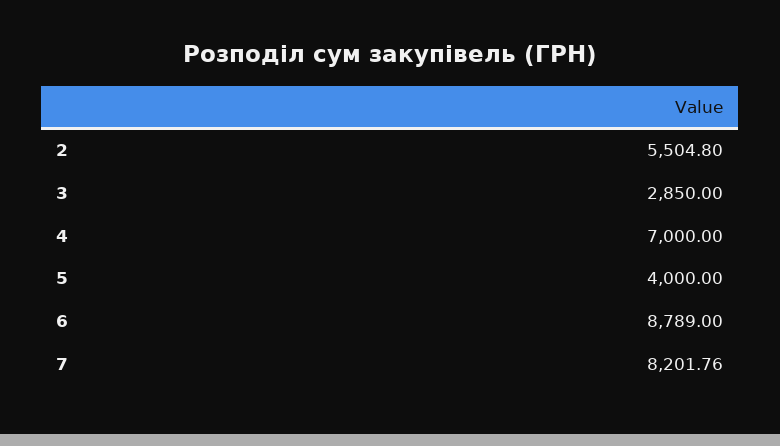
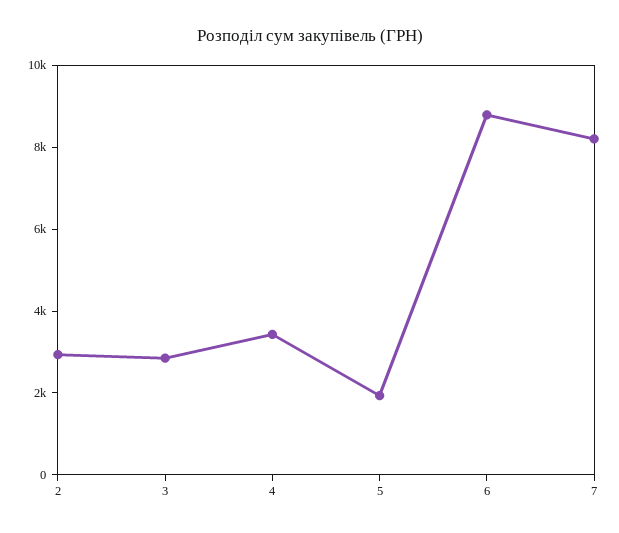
2: 5504.8 -> 3000
4: 7000 -> 3500
5: 4000 -> 2000

